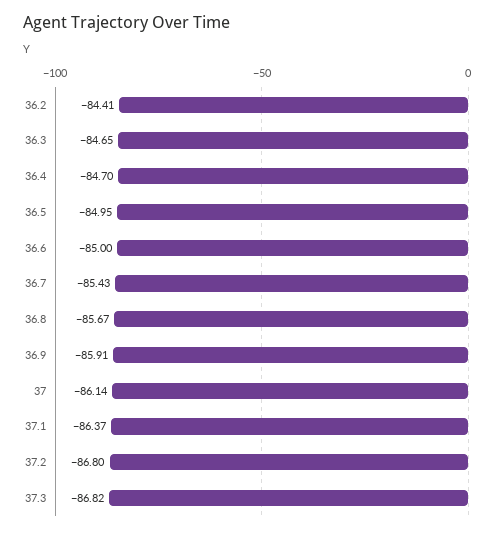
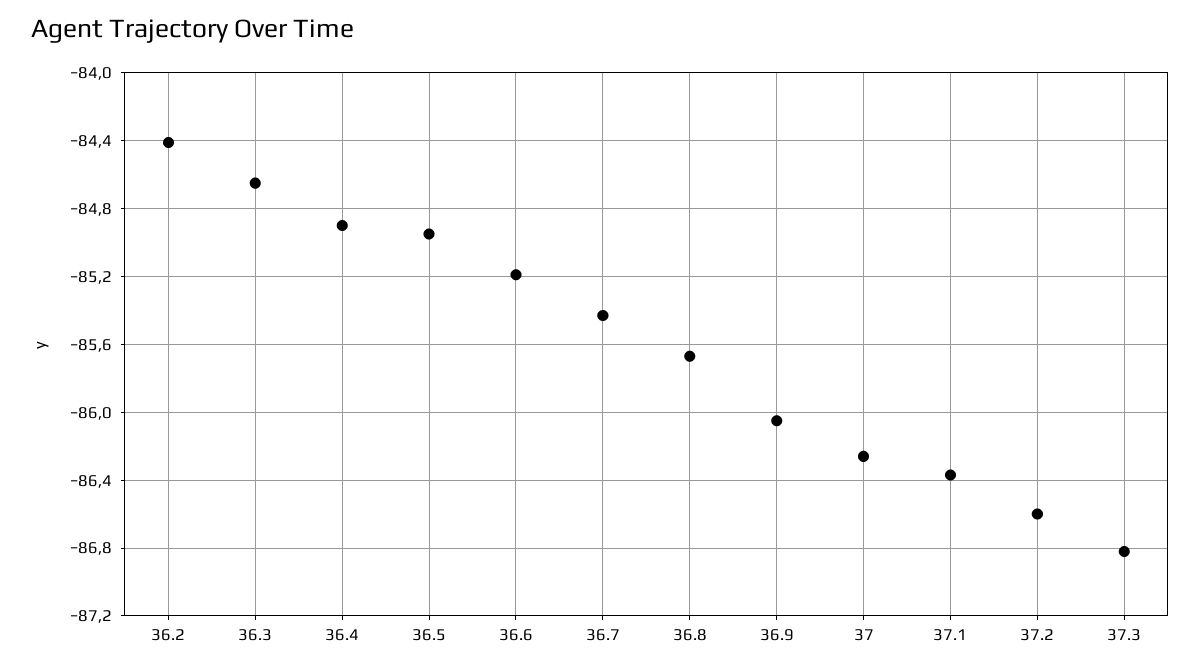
36.4: -84.7 -> -84.9
36.6: -85 -> -85.2
36.9: -85.91 -> -86.05
37: -86.14 -> -86.25
37.2: -86.8 -> -86.6

